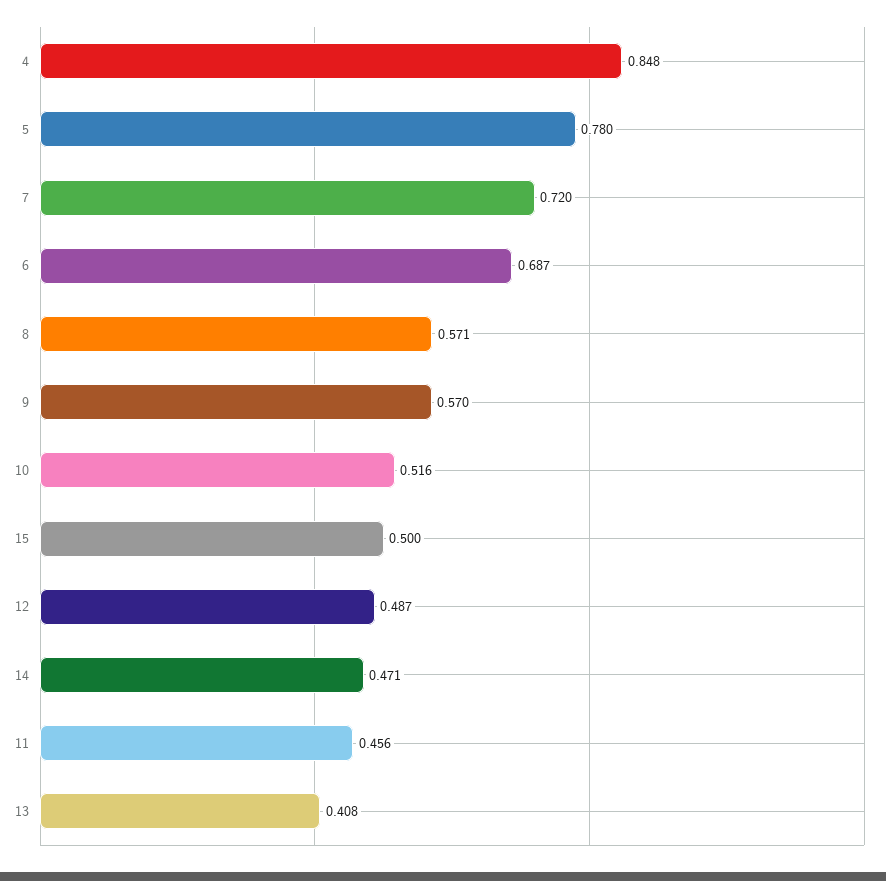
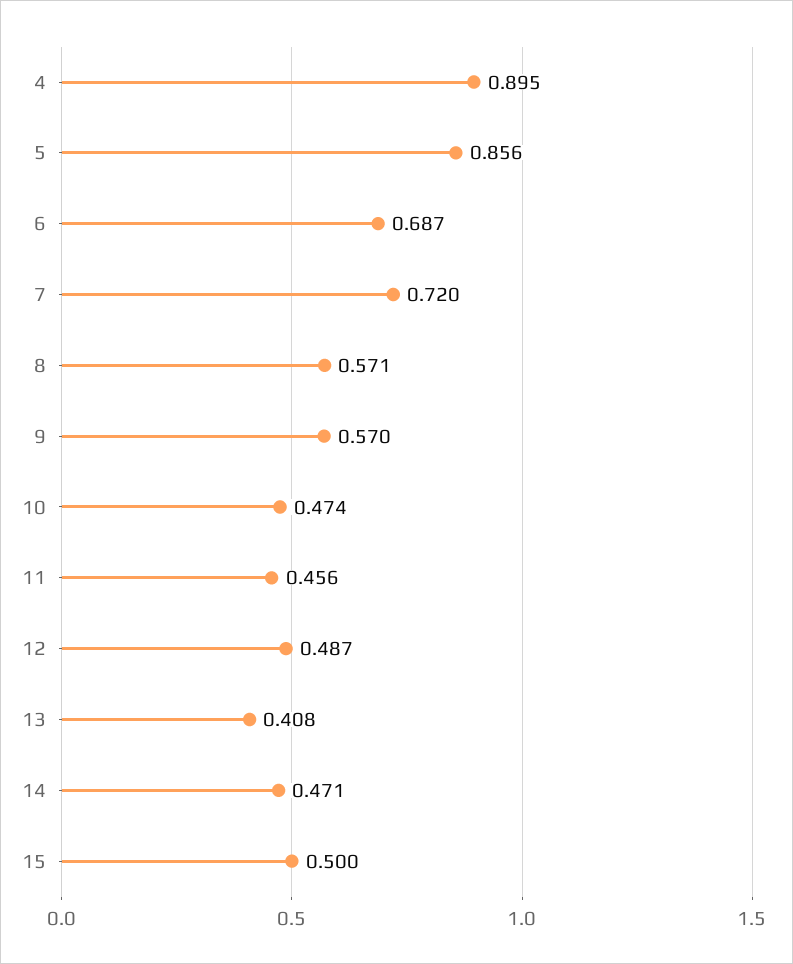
4: 0.848 -> 0.895
5: 0.78 -> 0.856
10: 0.516 -> 0.474

